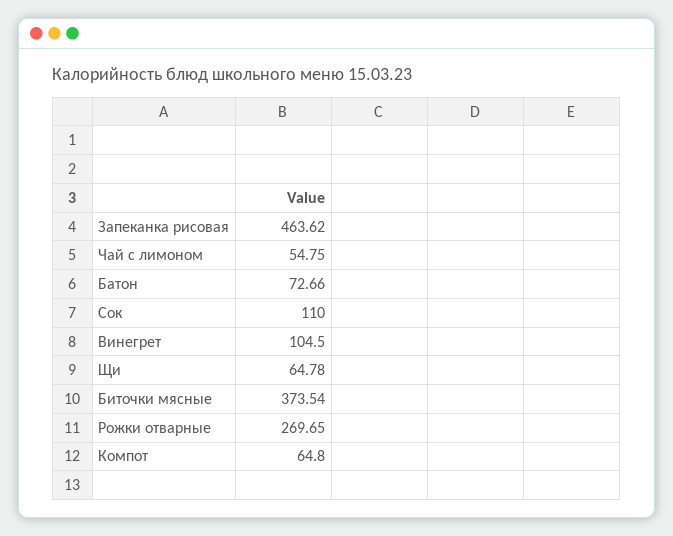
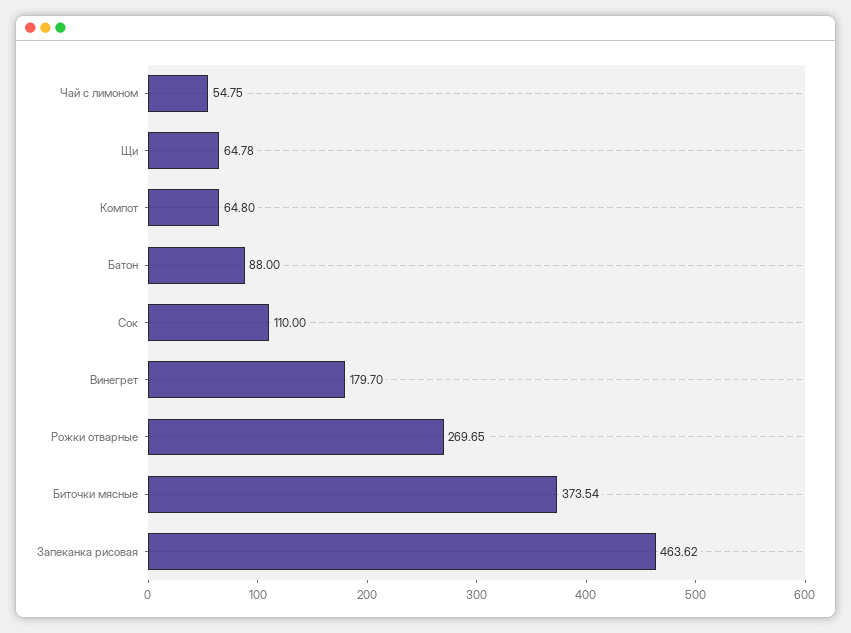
Батон: 72.66 -> 88
Винегрет: 104.5 -> 179.7

